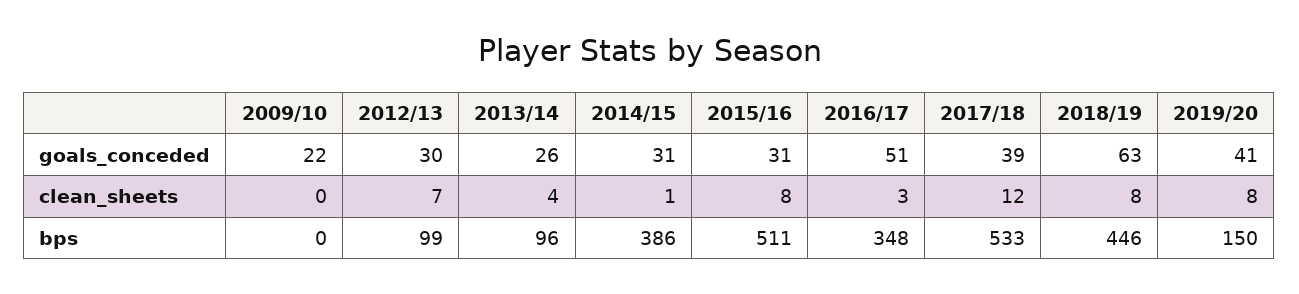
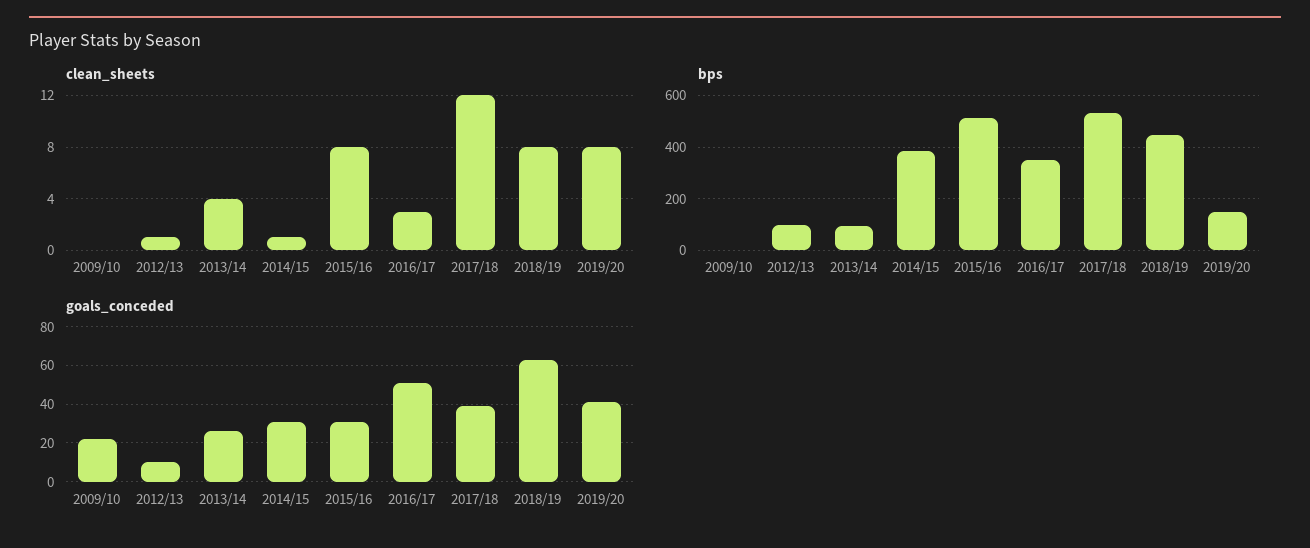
goals_conceded, 2012/13: 30 -> 10
clean_sheets, 2012/13: 7 -> 1

